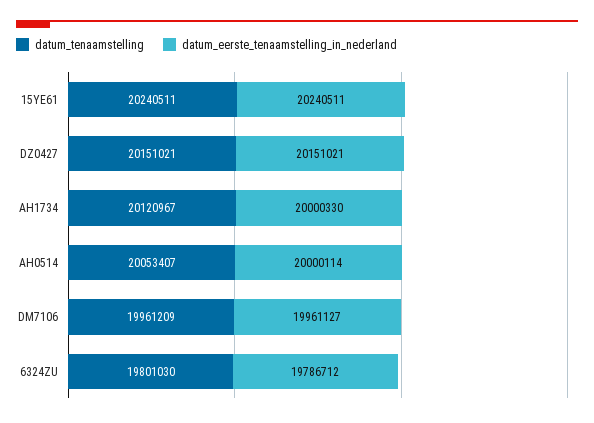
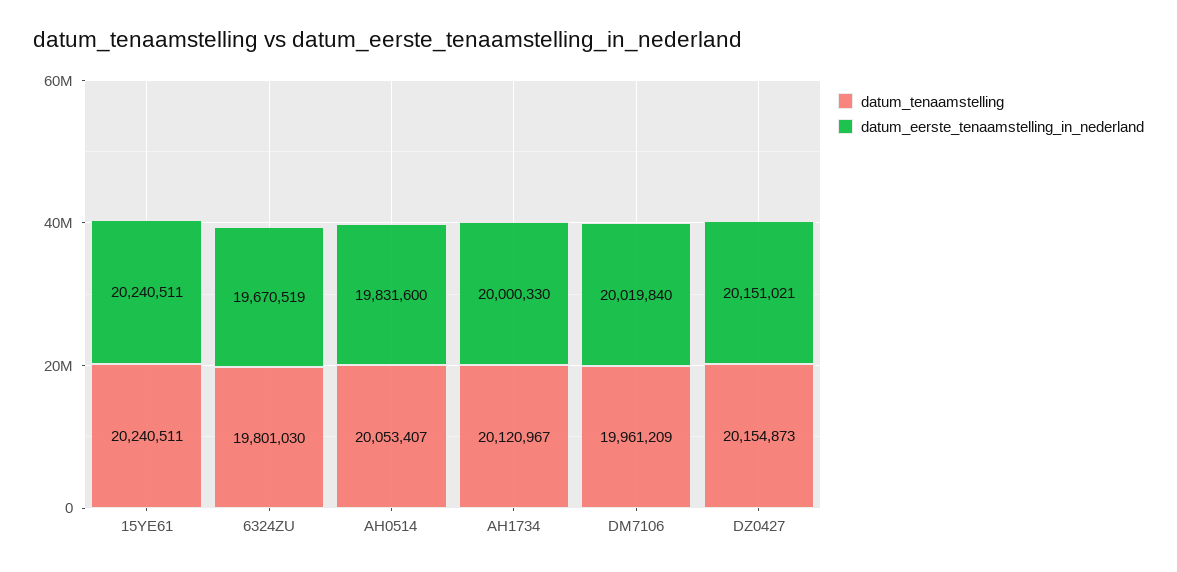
datum_tenaamstelling, DZ0427: 20151021 -> 20154873
datum_eerste_tenaamstelling_in_nederland, AH0514: 20000114 -> 19831600
datum_eerste_tenaamstelling_in_nederland, DM7106: 19961127 -> 20019840
datum_eerste_tenaamstelling_in_nederland, 6324ZU: 19786712 -> 19670519

